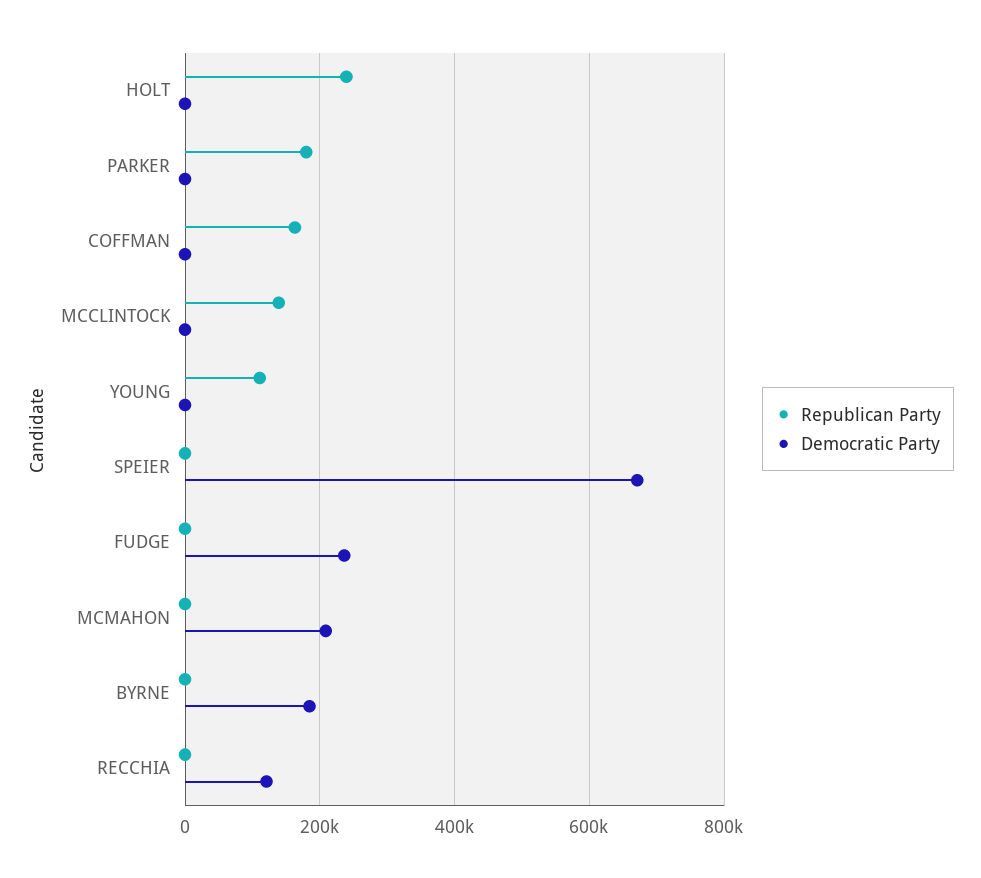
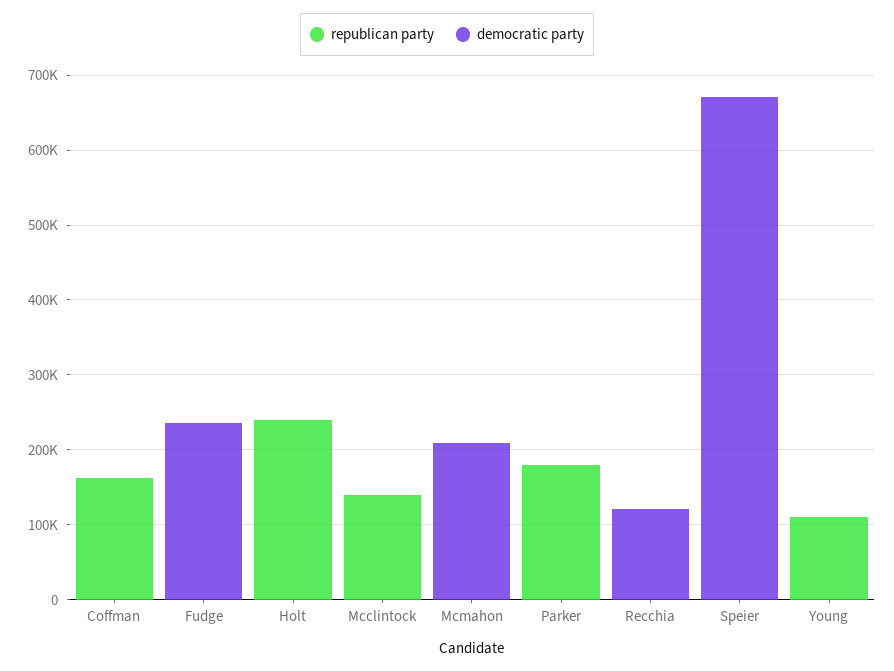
Republican Party, BYRNE: 0 -> none
Democratic Party, BYRNE: 180000 -> none

